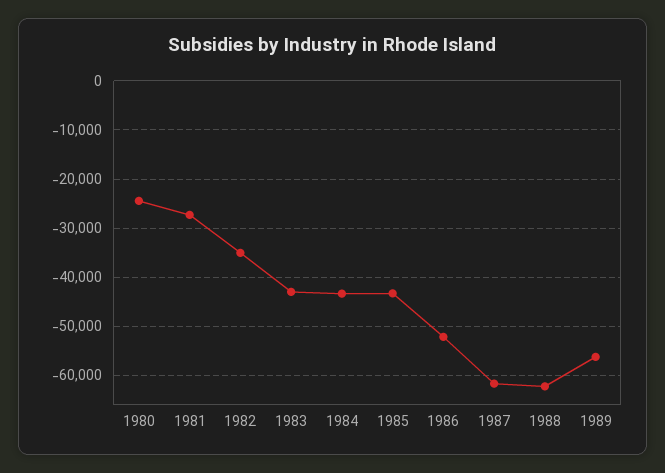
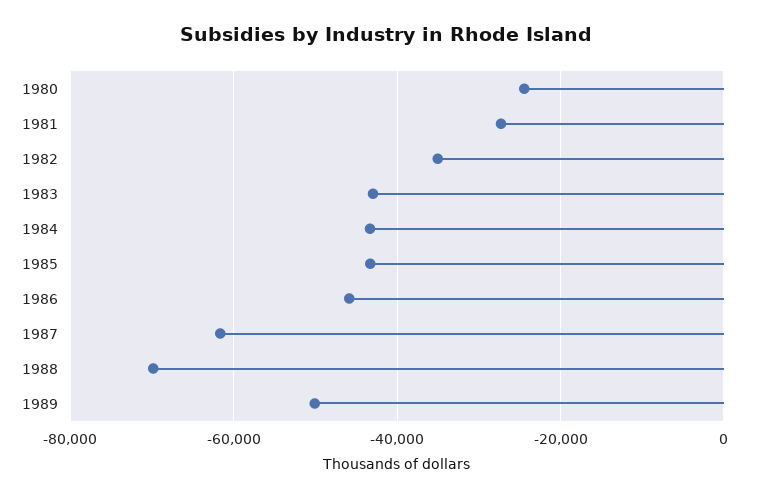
1986: -52000 -> -46000
1988: -62000 -> -70000
1989: -56000 -> -50000

